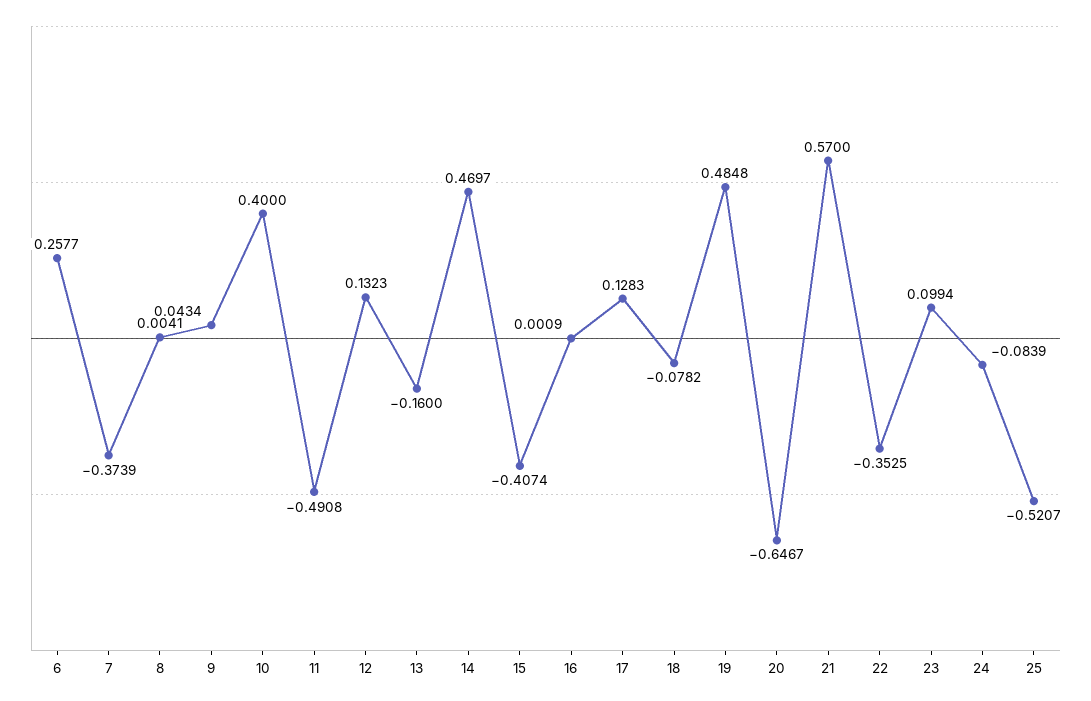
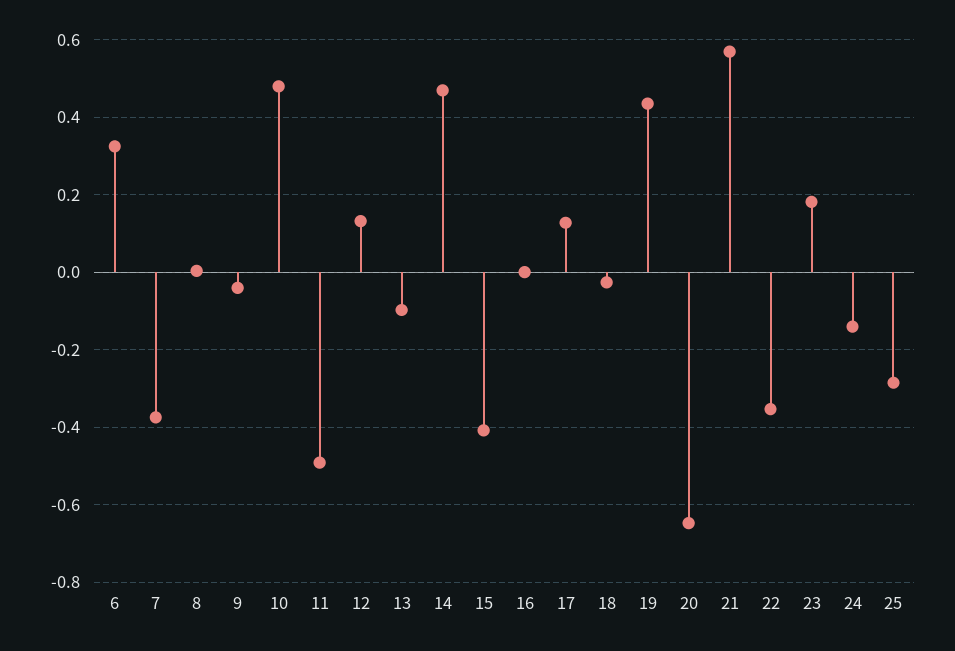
6: 0.2577 -> 0.32
9: 0.0434 -> -0.04
10: 0.4 -> 0.48
13: -0.16 -> -0.1
18: -0.0782 -> -0.02
19: 0.4848 -> 0.44
23: 0.0994 -> 0.18
24: -0.0839 -> -0.14
25: -0.5207 -> -0.28

